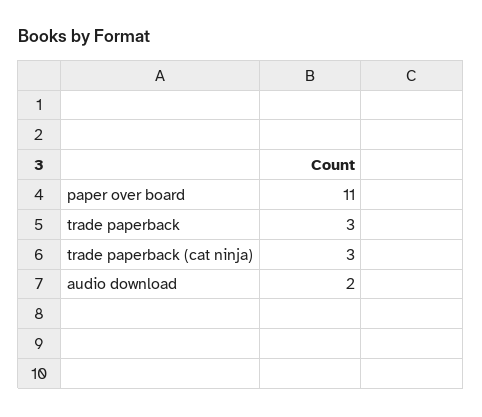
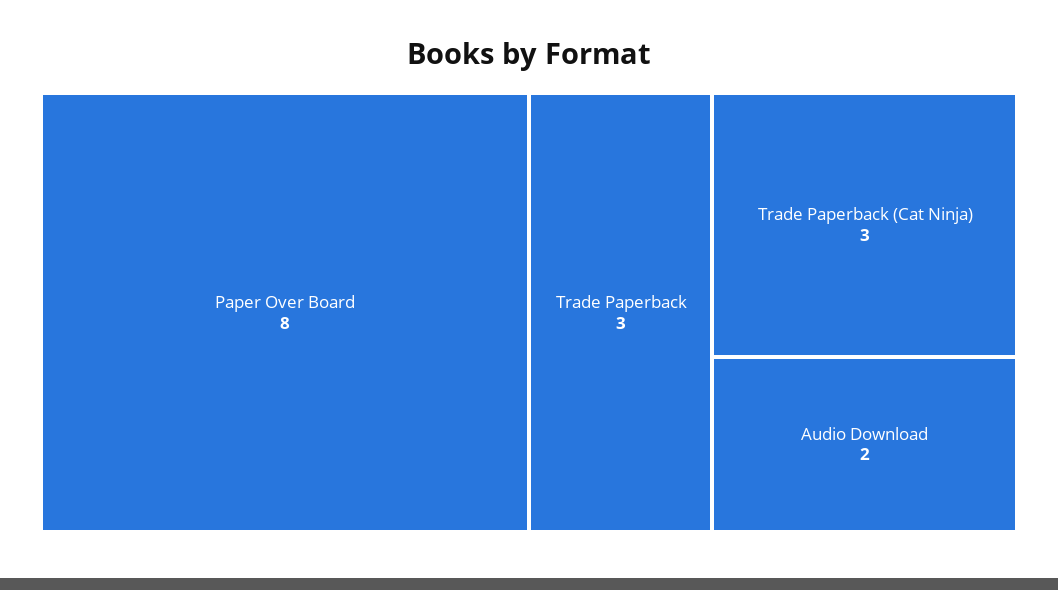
paper over board: 11 -> 8

